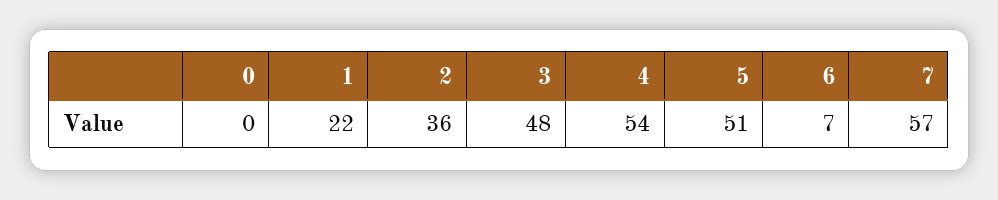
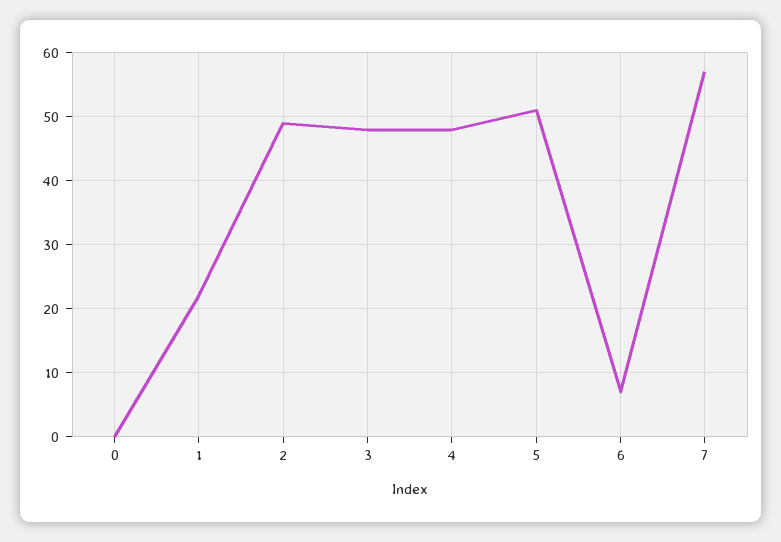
2: 36 -> 49
4: 54 -> 48

